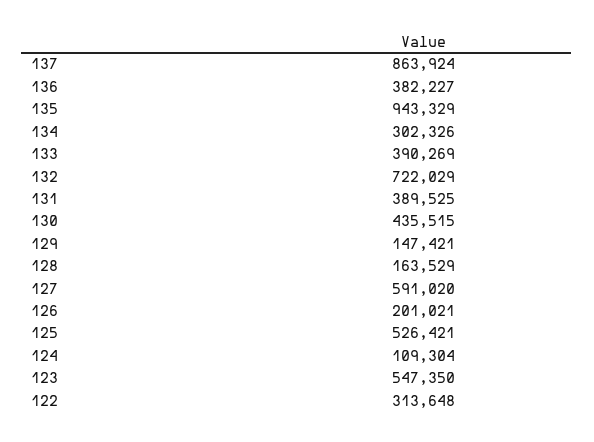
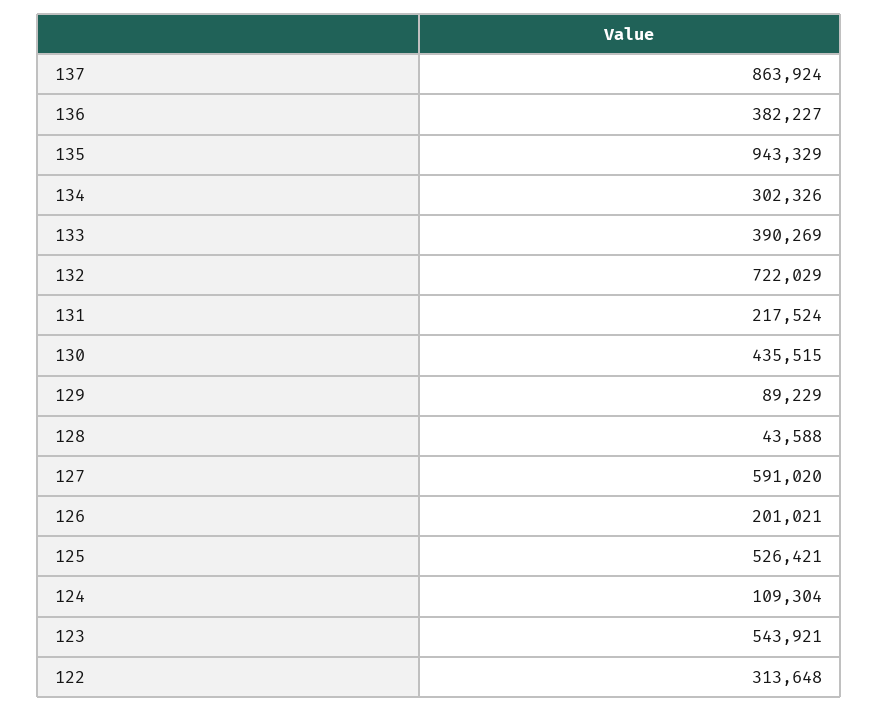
131: 389525 -> 217524
129: 147421 -> 89229
128: 163529 -> 43588
123: 547350 -> 543921

